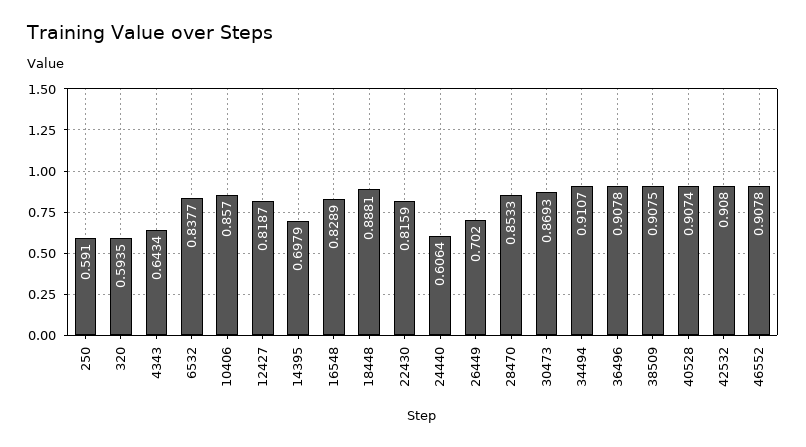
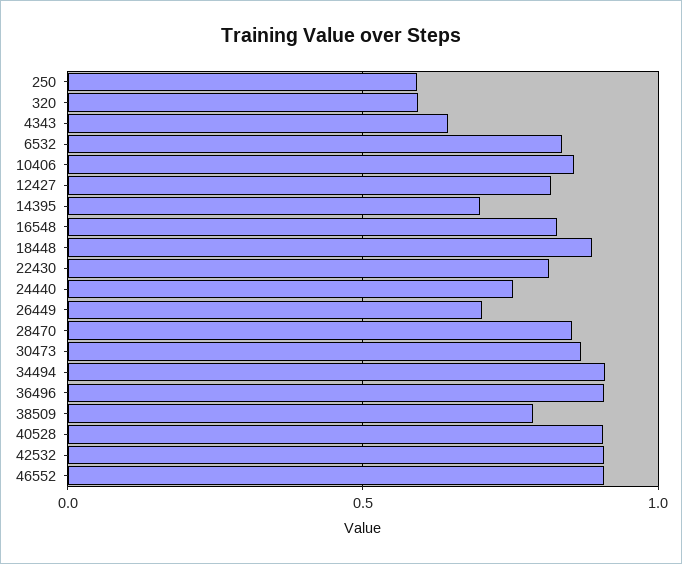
24440: 0.6064 -> 0.75
38509: 0.9075 -> 0.8

